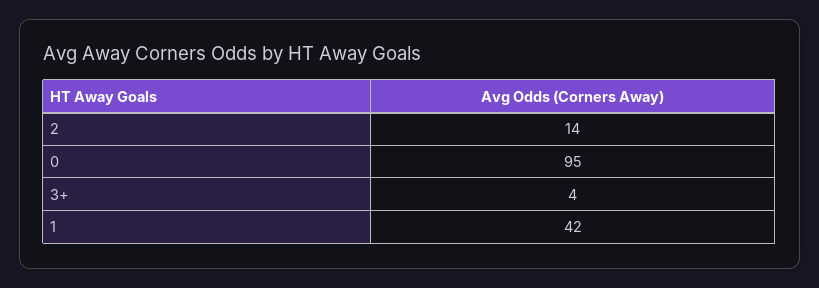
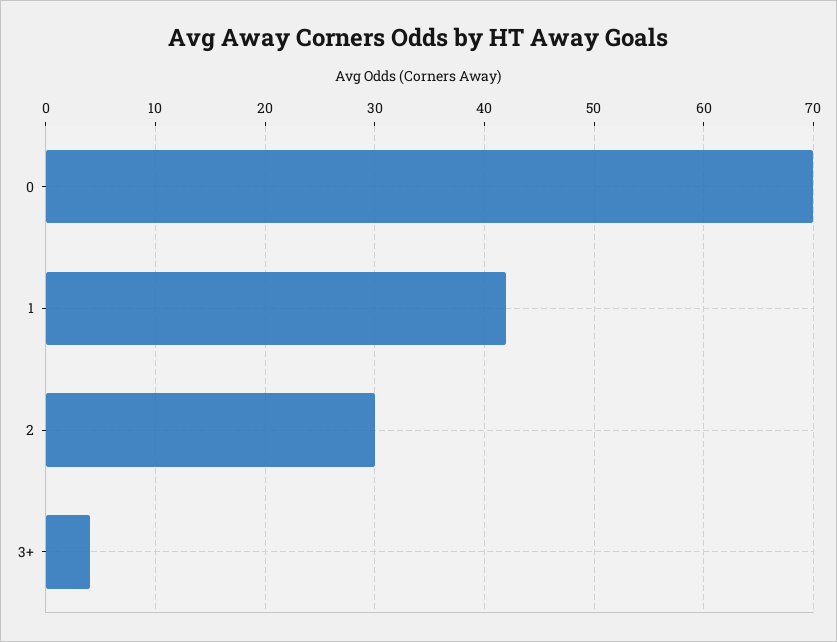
2: 14 -> 30
0: 95 -> 70

